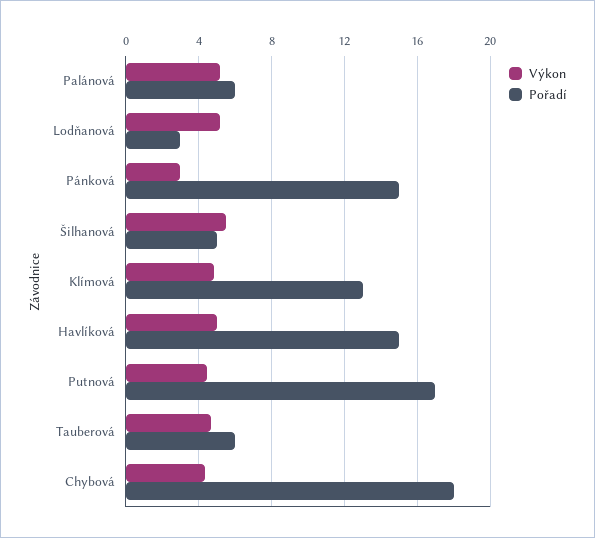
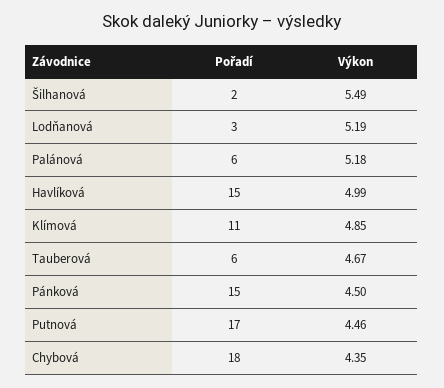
Výkon, Pánková: 3 -> 4.5
Pořadí, Šilhanová: 5 -> 2
Pořadí, Klímová: 13 -> 11

